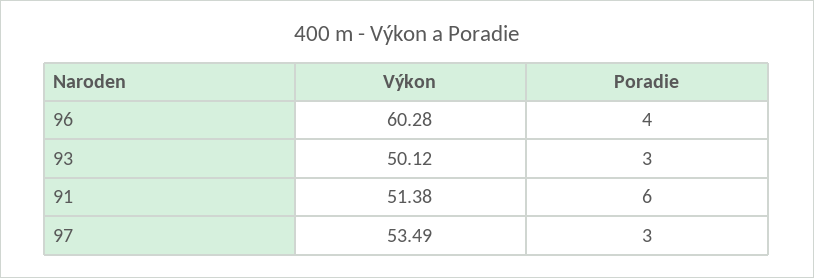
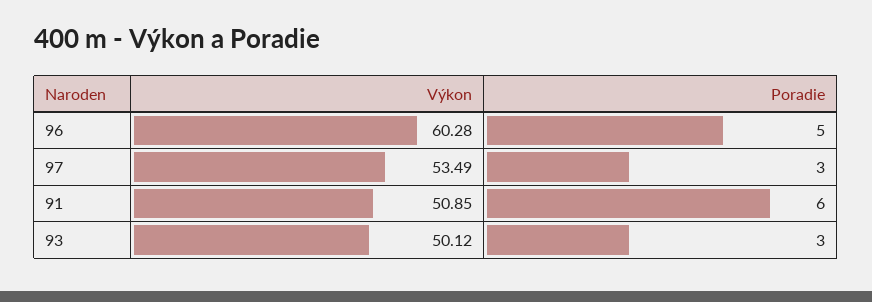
Poradie, 96: 4 -> 5
Výkon, 91: 51.38 -> 50.85

